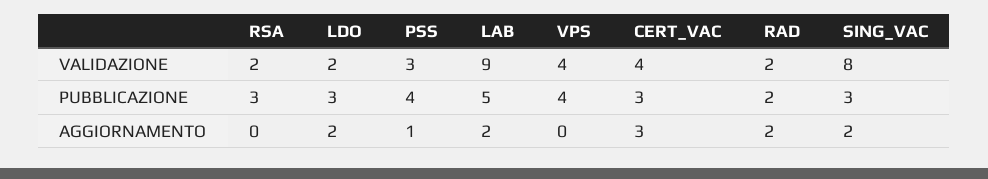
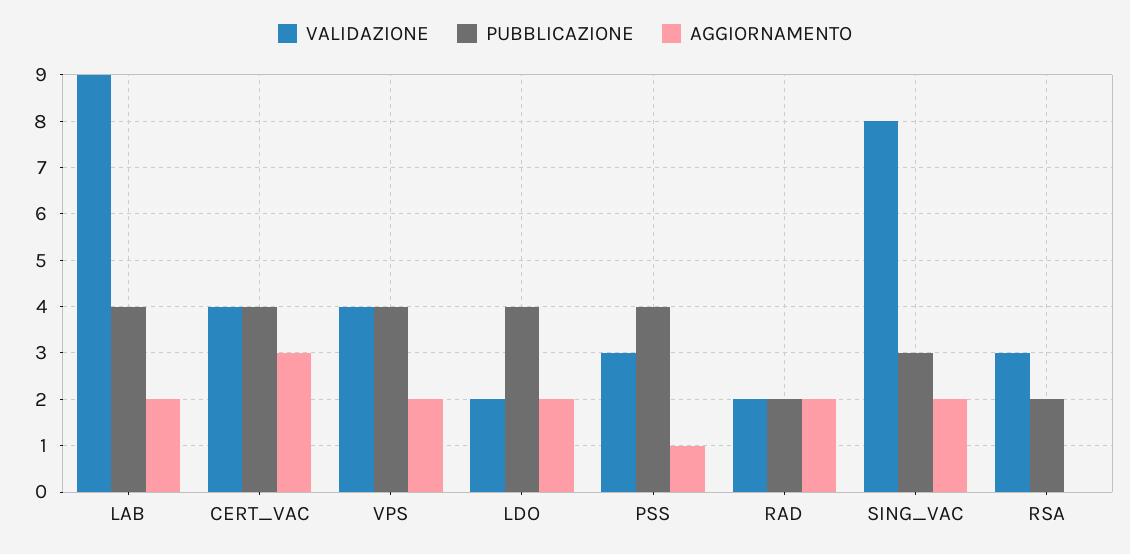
VALIDAZIONE, RSA: 2 -> 3
PUBBLICAZIONE, RSA: 3 -> 2
PUBBLICAZIONE, LDO: 3 -> 4
PUBBLICAZIONE, LAB: 5 -> 4
PUBBLICAZIONE, CERT_VAC: 3 -> 4
AGGIORNAMENTO, VPS: 0 -> 2

